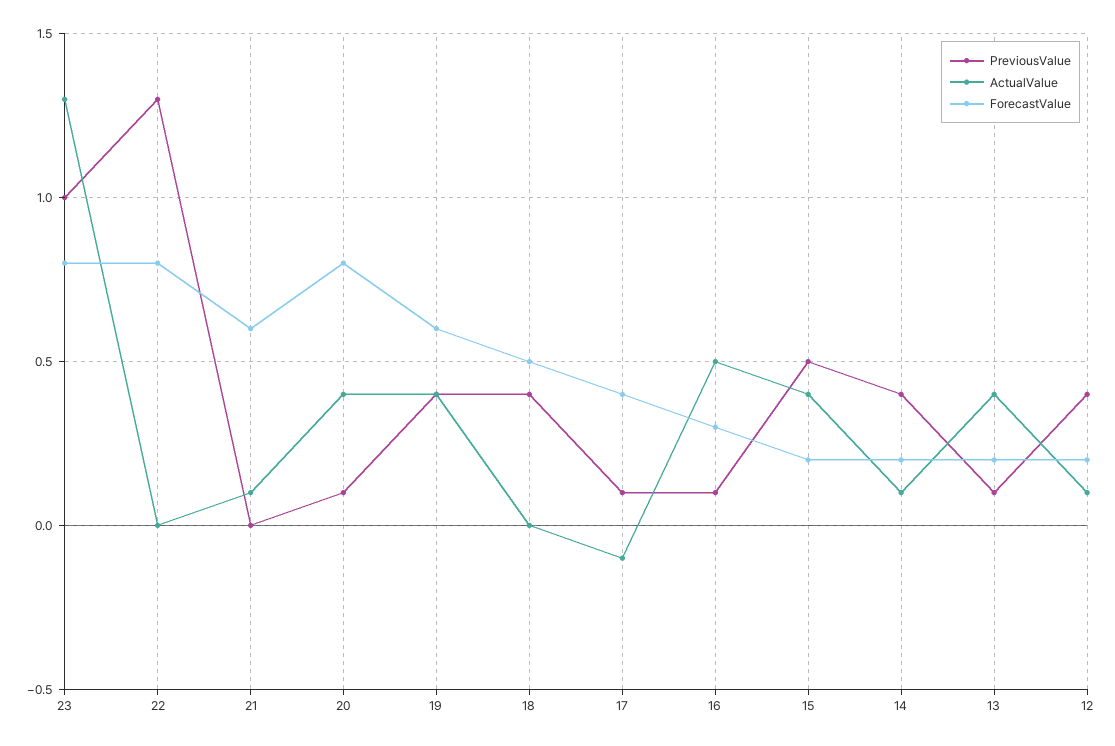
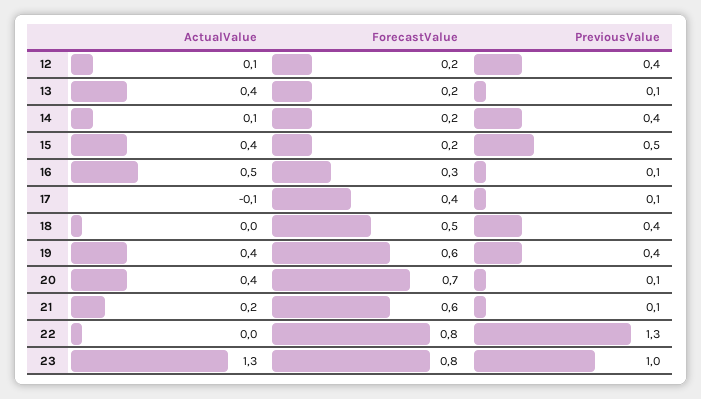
PreviousValue, 21: 0 -> 0.1
ActualValue, 21: 0.1 -> 0.2
ForecastValue, 20: 0.8 -> 0.7

